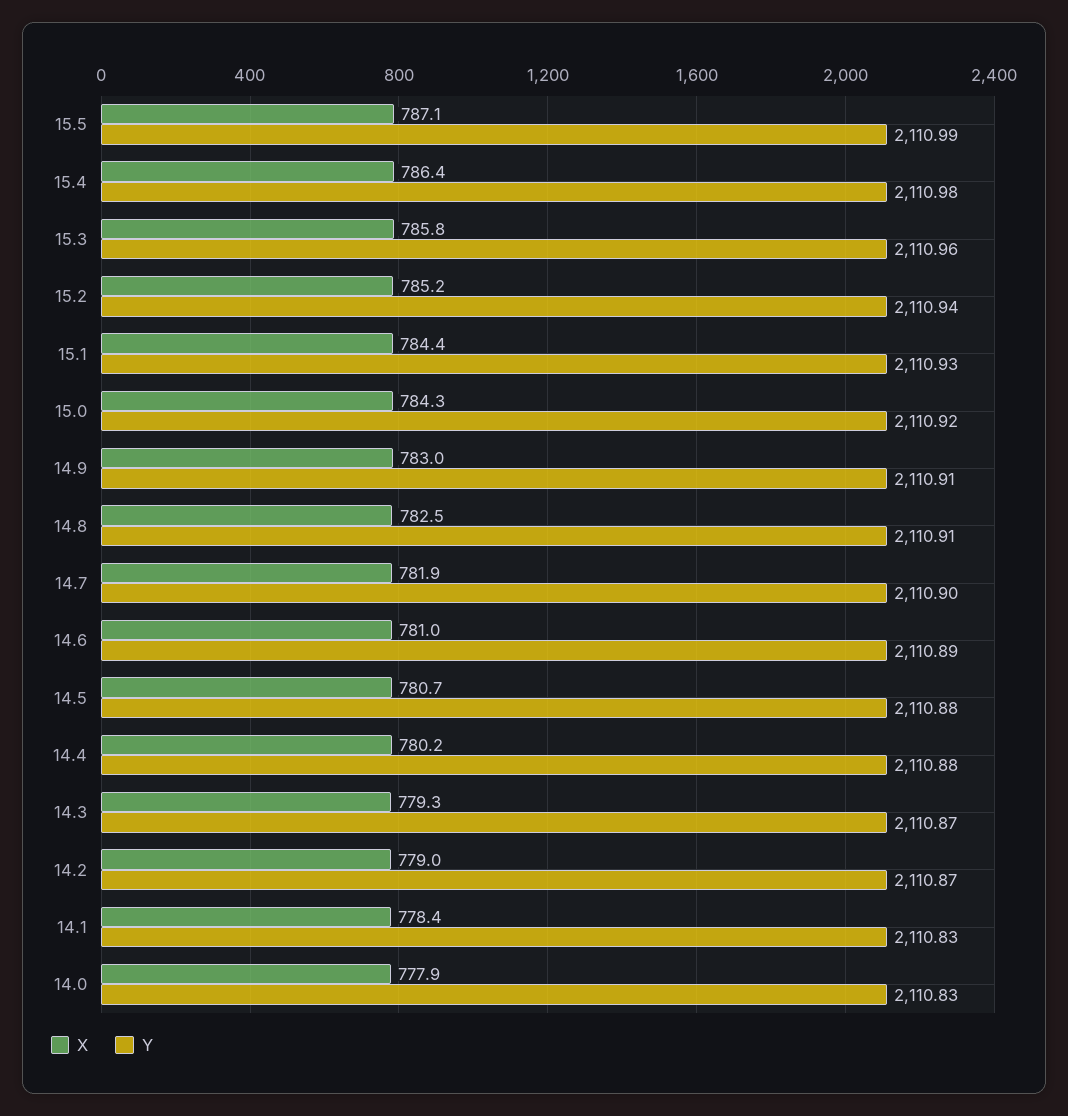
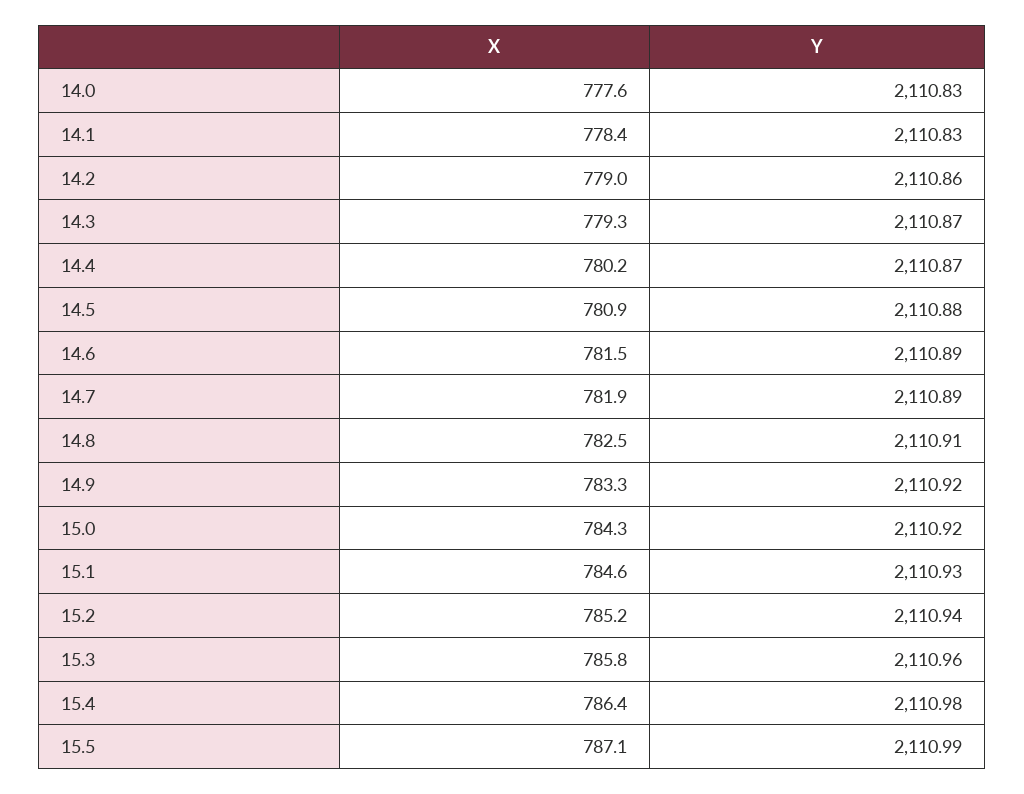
X, 15.1: 784.4 -> 784.6
X, 14.9: 783 -> 783.3
Y, 14.9: 2110.91 -> 2110.92
Y, 14.7: 2110.9 -> 2110.89
X, 14.6: 781 -> 781.5
X, 14.5: 780.7 -> 780.9
Y, 14.4: 2110.88 -> 2110.87
Y, 14.2: 2110.87 -> 2110.86
X, 14.0: 777.9 -> 777.6

